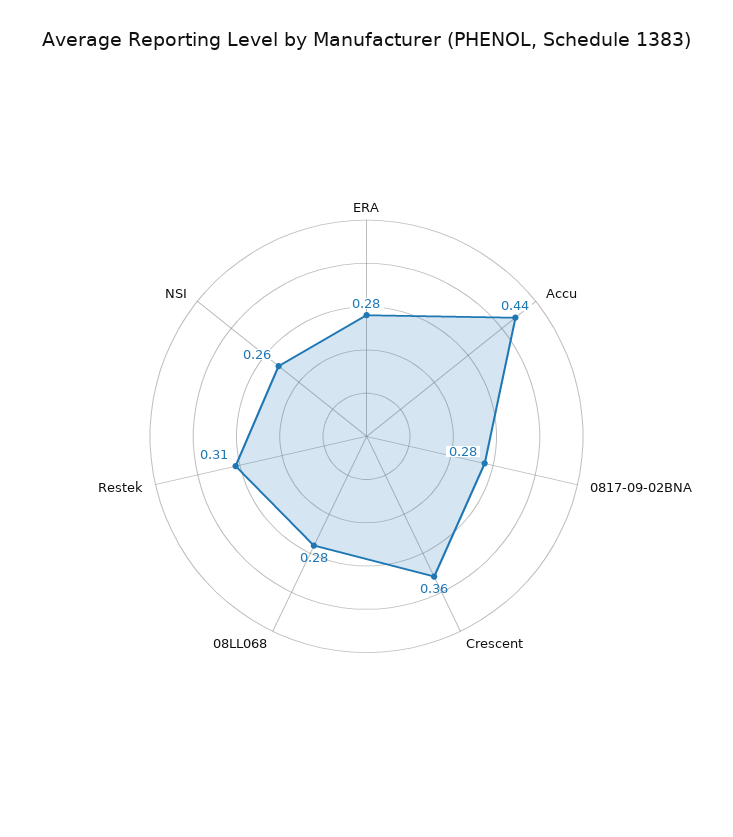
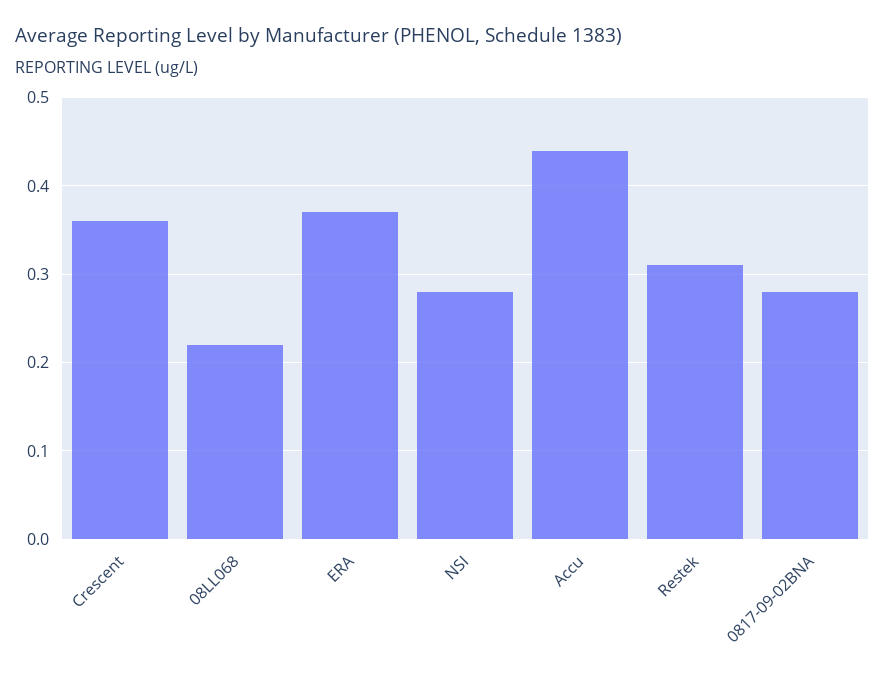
ERA: 0.28 -> 0.37
08LL068: 0.28 -> 0.22
NSI: 0.26 -> 0.28

